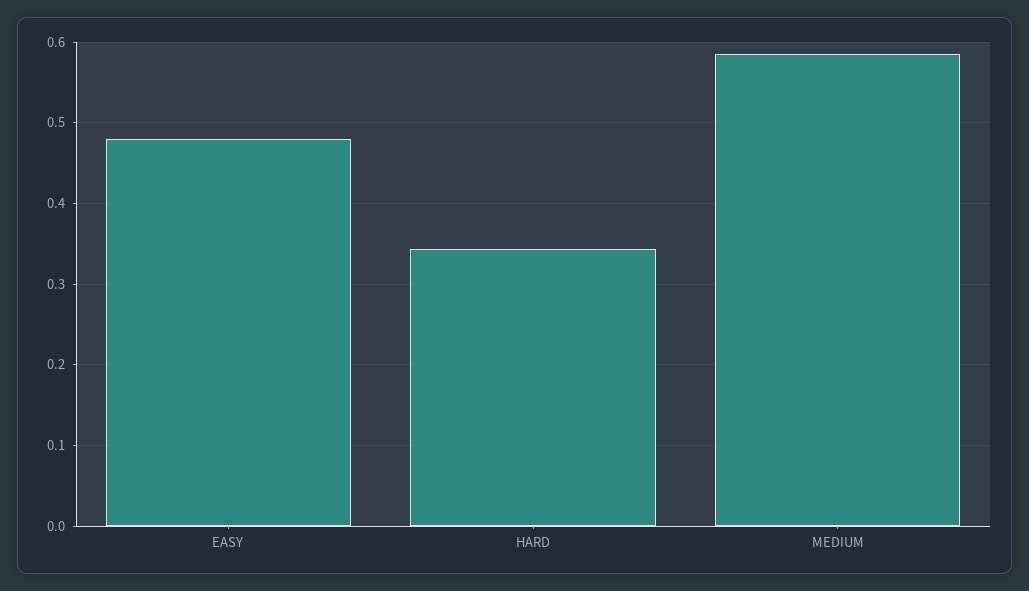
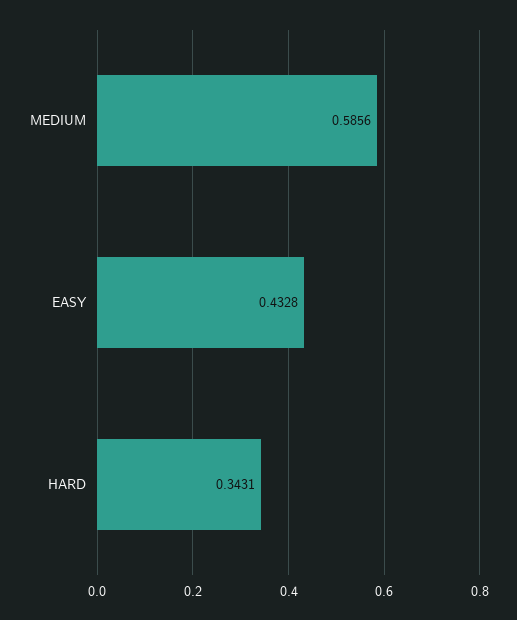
EASY: 0.48 -> 0.4328

